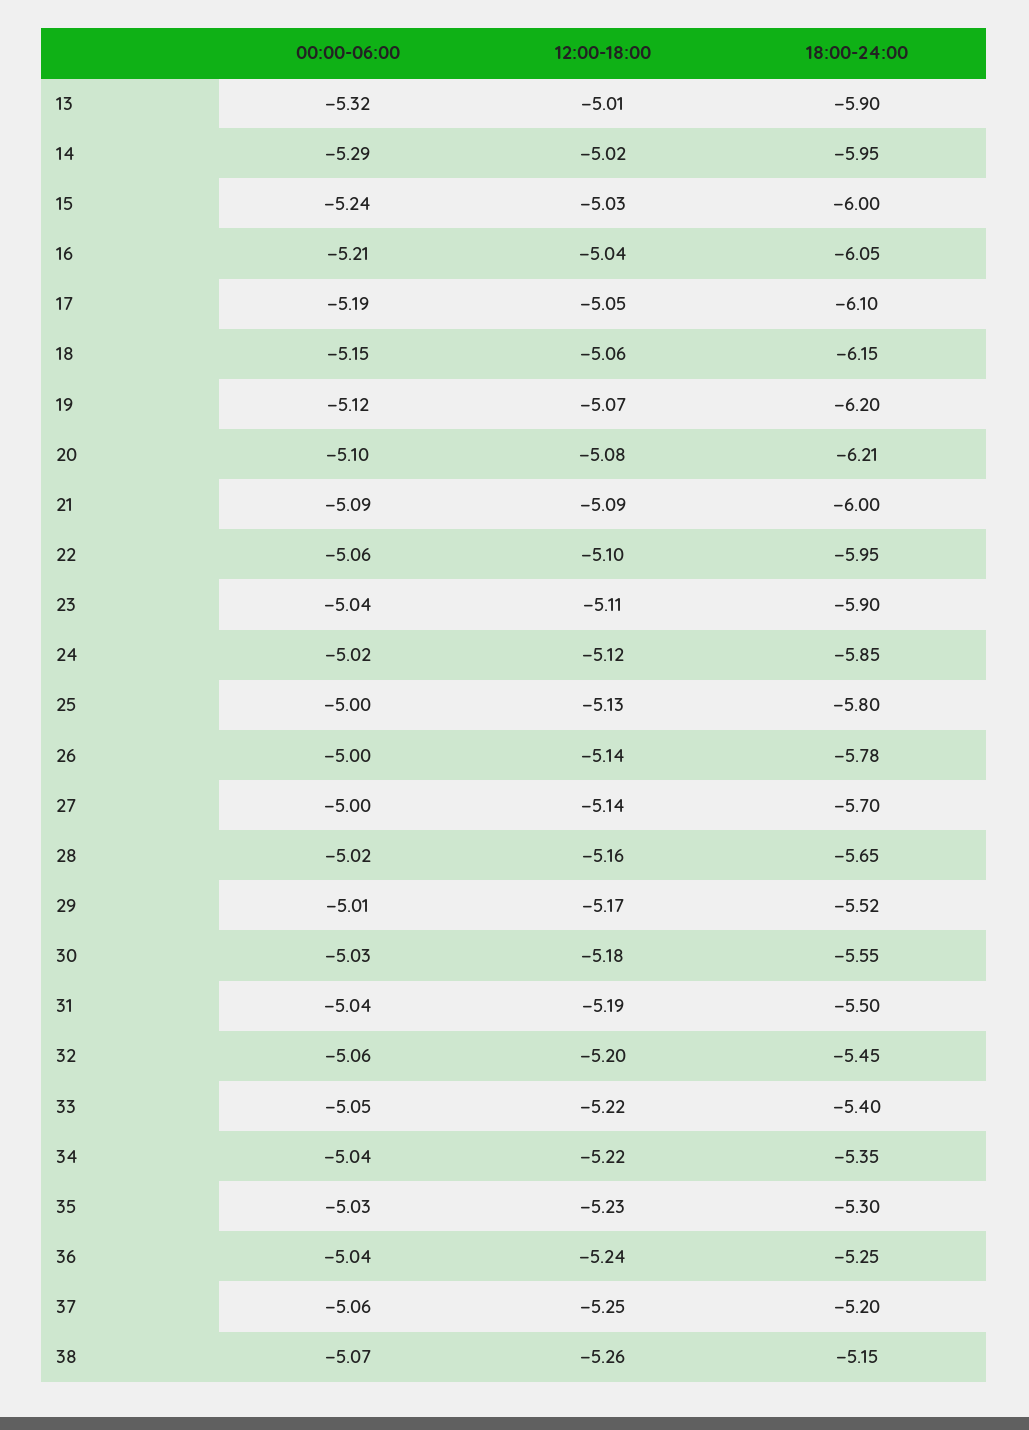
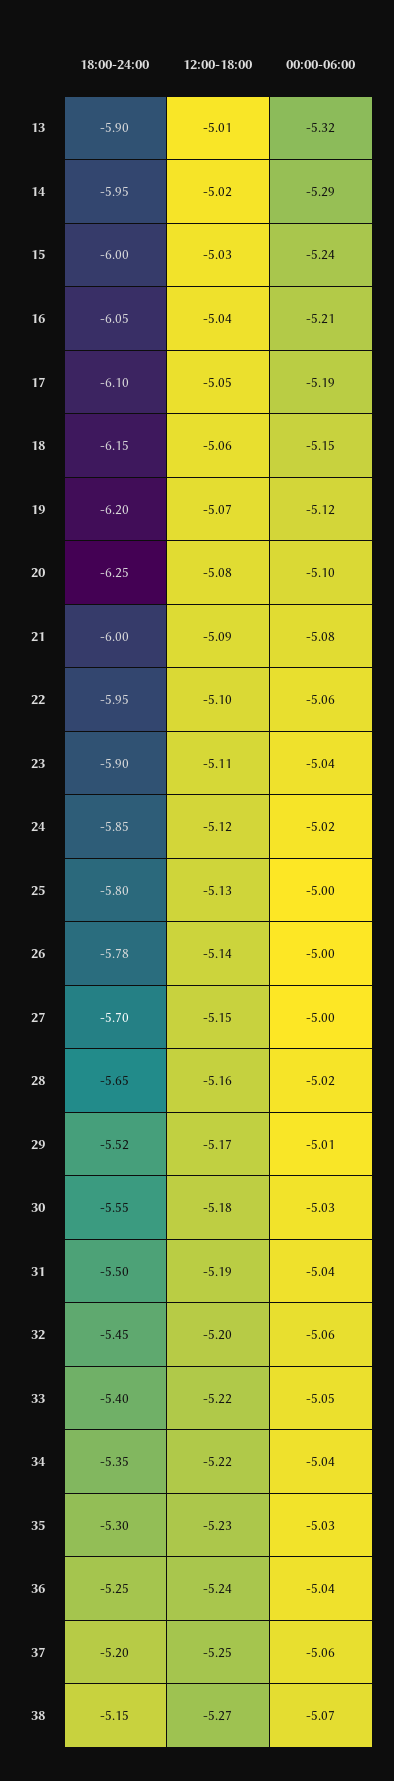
18:00-24:00, 20: -6.21 -> -6.25
00:00-06:00, 21: -5.09 -> -5.08
12:00-18:00, 27: -5.14 -> -5.15
12:00-18:00, 38: -5.26 -> -5.27

